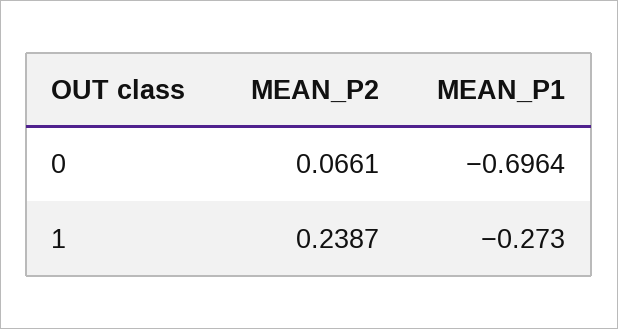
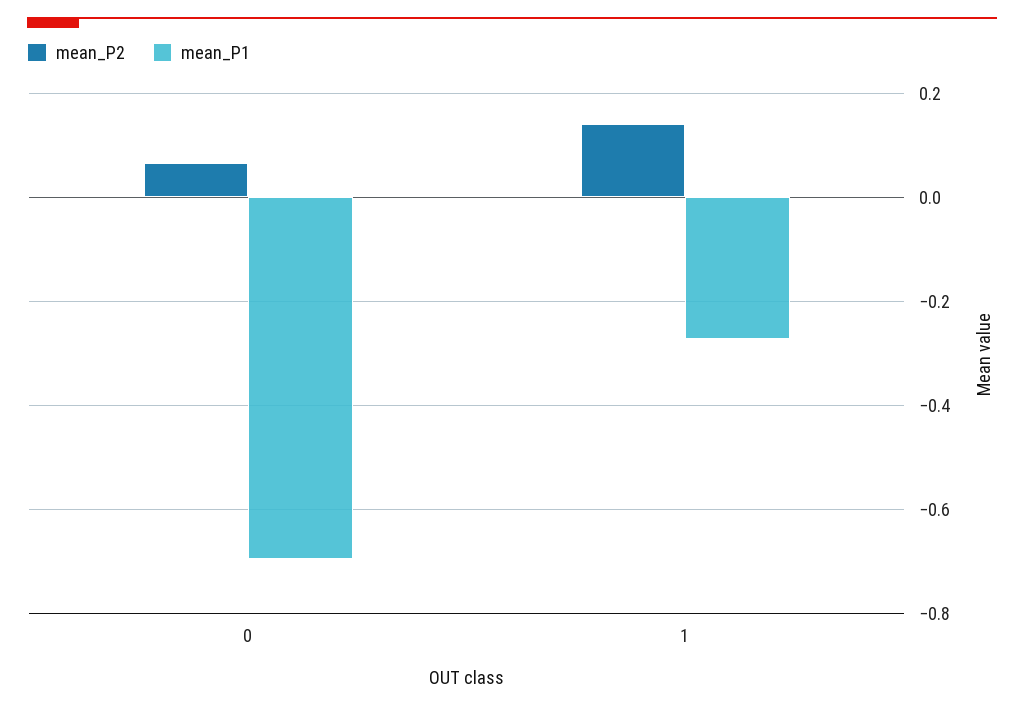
MEAN_P2, 1: 0.2387 -> 0.14

